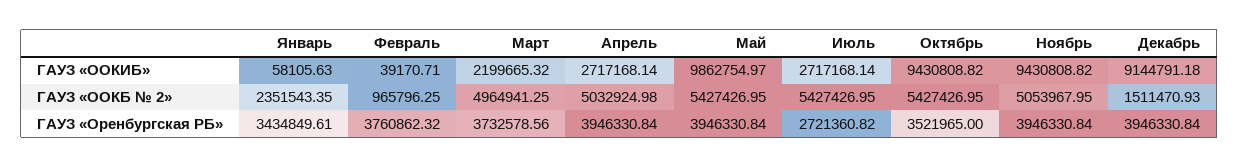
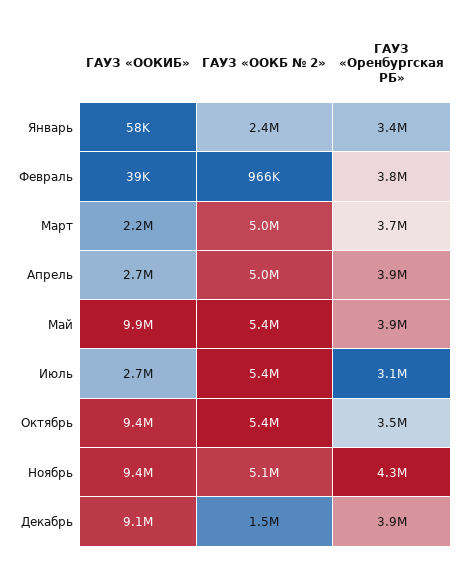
Июль, ГАУЗ «Оренбургская РБ»: 2721360.82 -> 3100000
Ноябрь, ГАУЗ «Оренбургская РБ»: 3946330.84 -> 4300000

